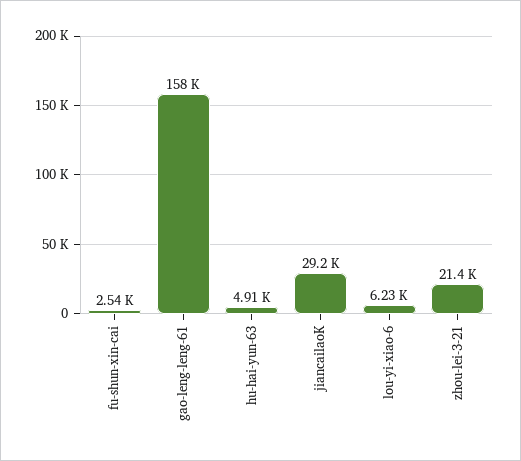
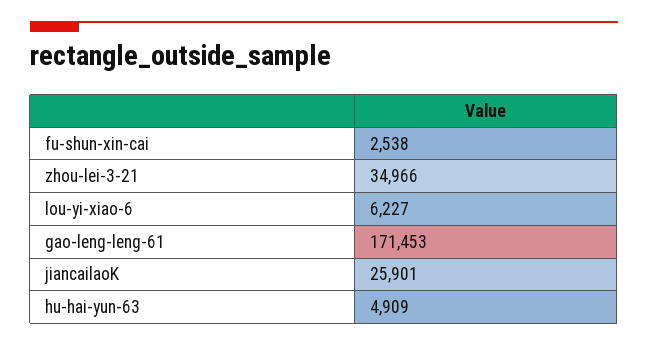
gao-leng-leng-61: 158000 -> 171453
jiancailaoK: 29200 -> 25901
zhou-lei-3-21: 21400 -> 34966

